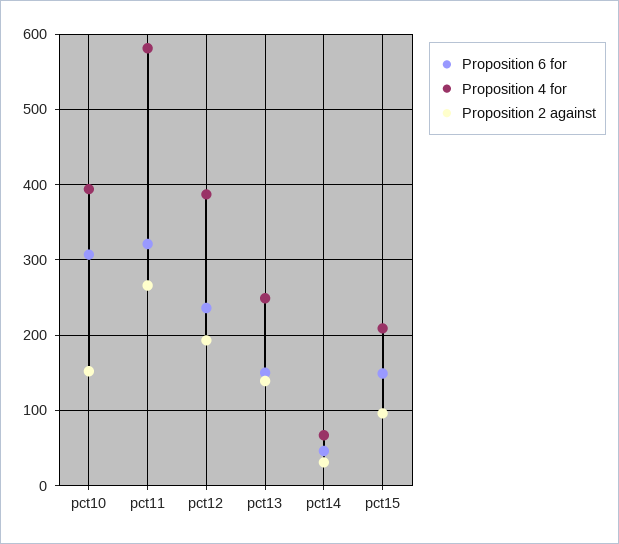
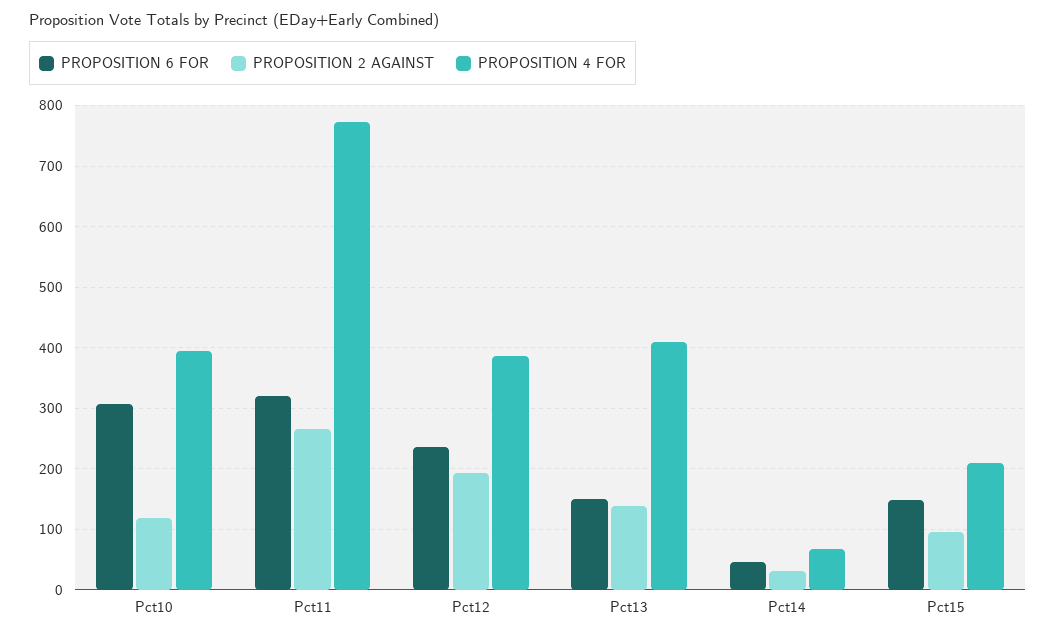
Proposition 2 against, pct10: 150 -> 120
Proposition 4 for, pct11: 580 -> 770
Proposition 4 for, pct13: 250 -> 410

